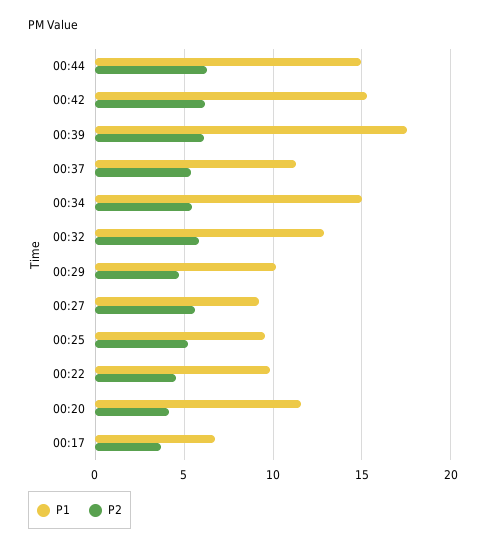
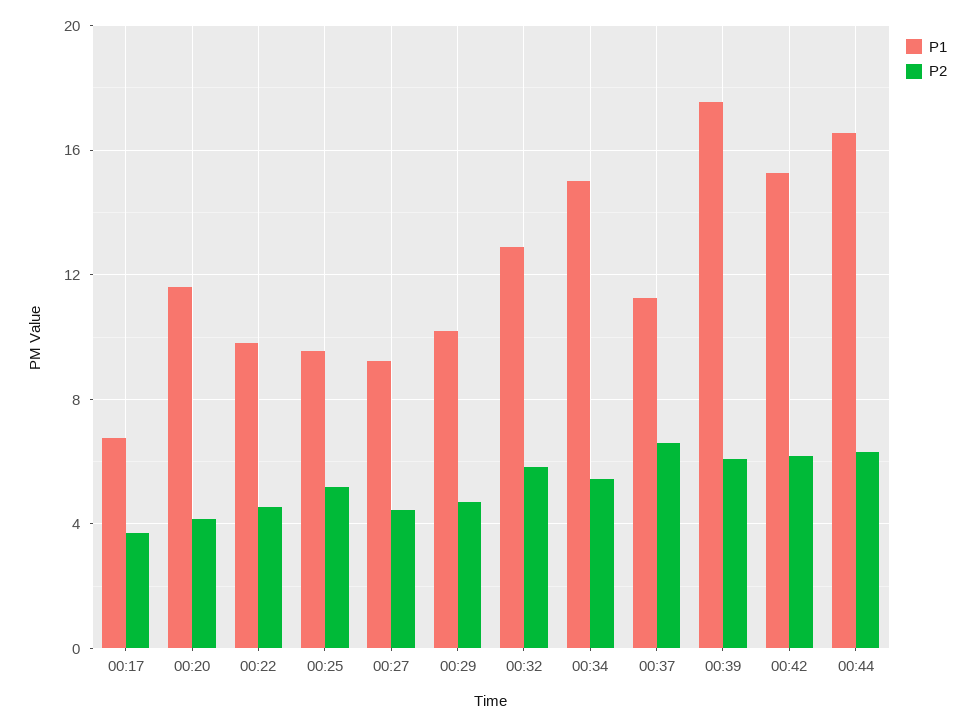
P1, 00:44: 15 -> 16.5
P2, 00:37: 5.5 -> 6.5
P2, 00:27: 5.5 -> 4.5

